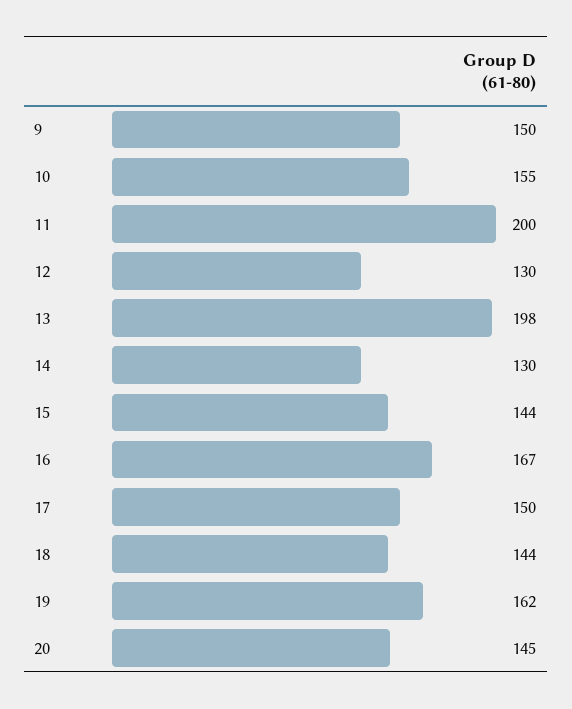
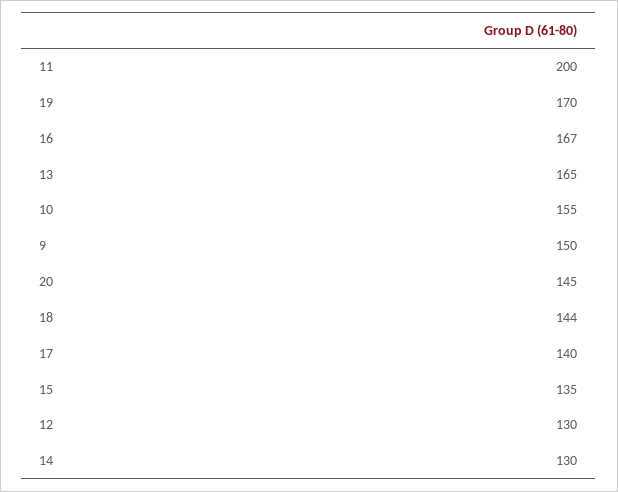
13: 198 -> 165
15: 144 -> 135
17: 150 -> 140
19: 162 -> 170

